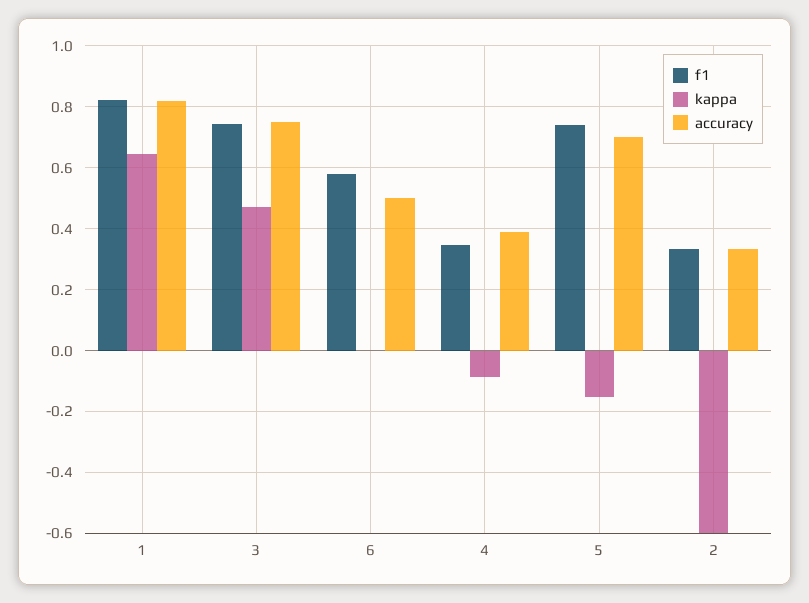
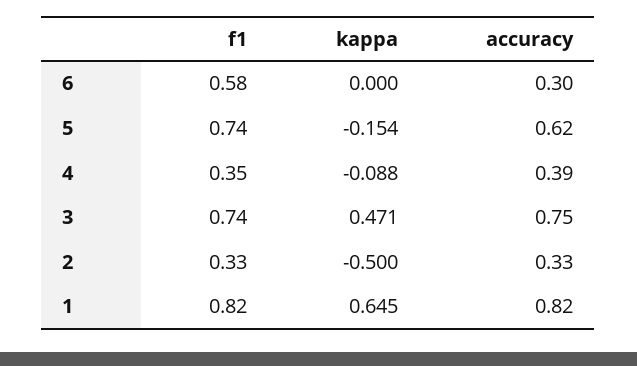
accuracy, 6: 0.5 -> 0.3
accuracy, 5: 0.7 -> 0.62
kappa, 2: -0.6 -> -0.5

